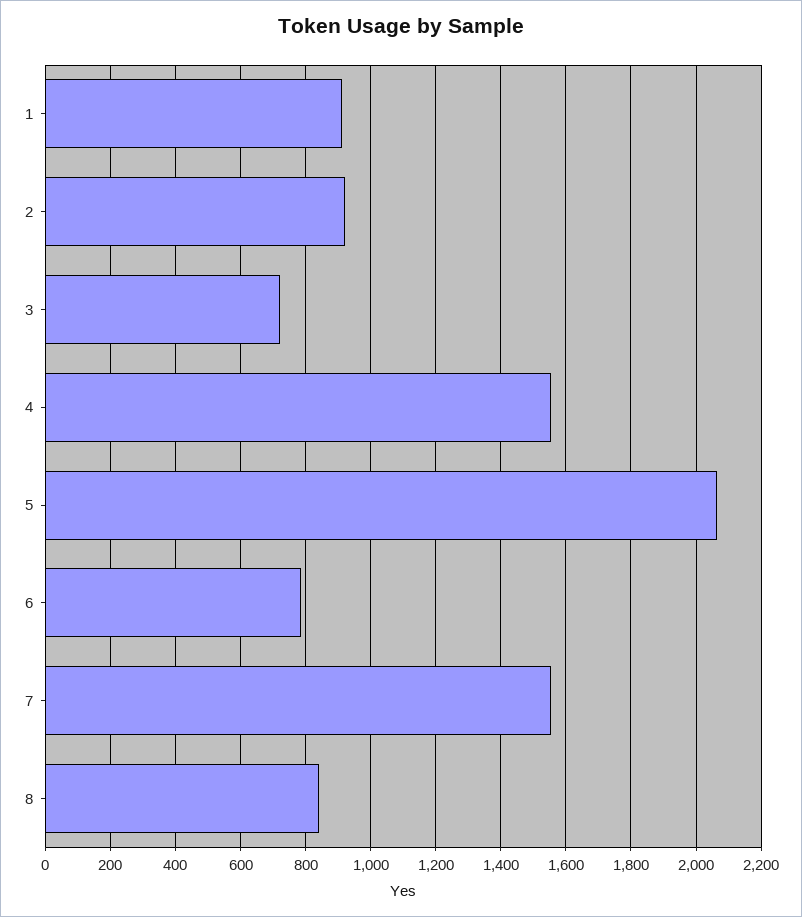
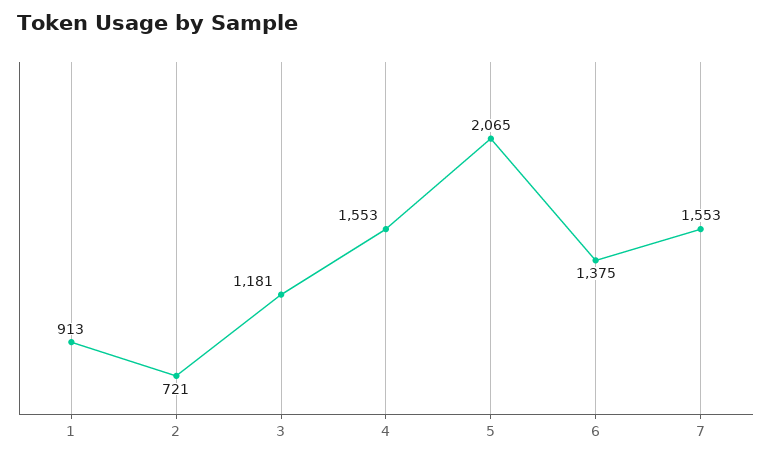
2: 920 -> 721
3: 720 -> 1181
6: 780 -> 1375
8: 840 -> none

